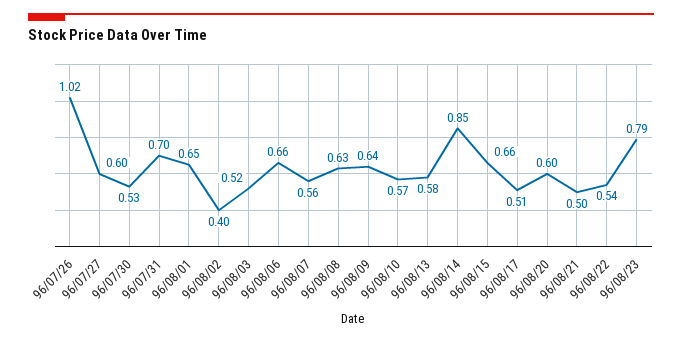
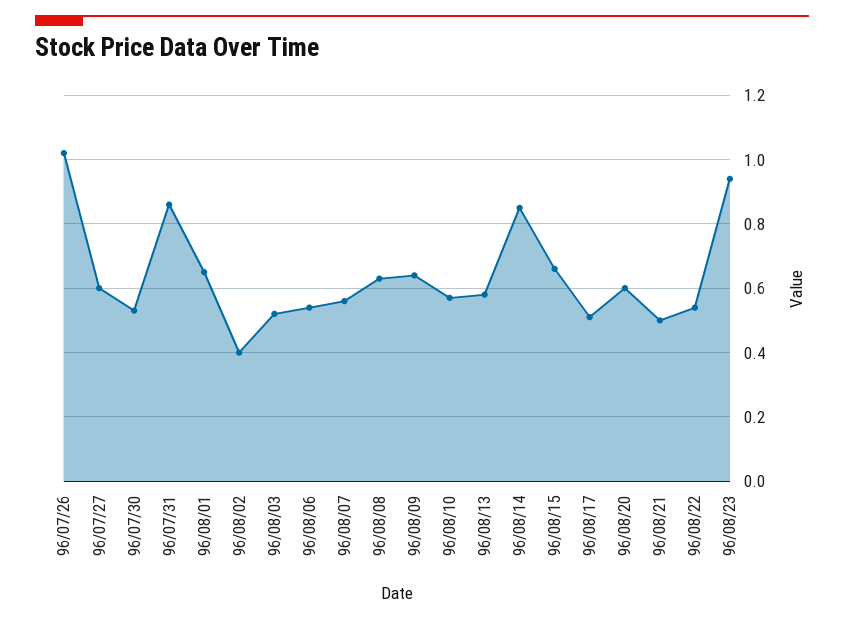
96/07/31: 0.7 -> 0.85
96/08/06: 0.66 -> 0.55
96/08/23: 0.79 -> 0.95

